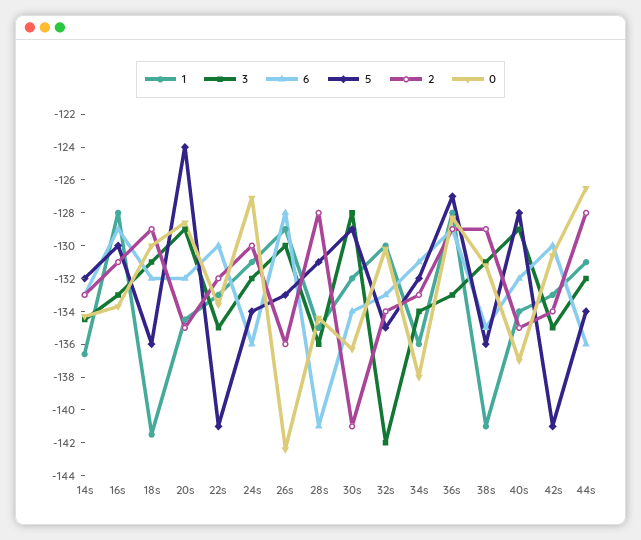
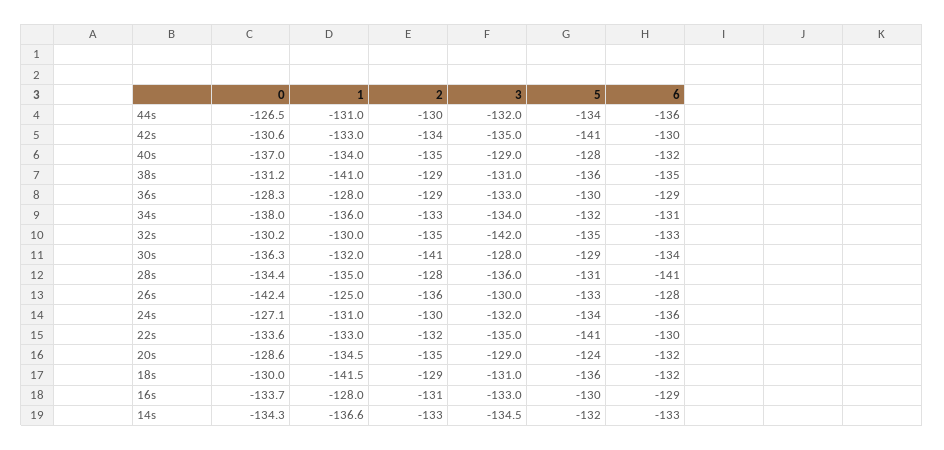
1, 26s: -129 -> -125
2, 32s: -134 -> -135
5, 36s: -127 -> -130
2, 44s: -128 -> -130

